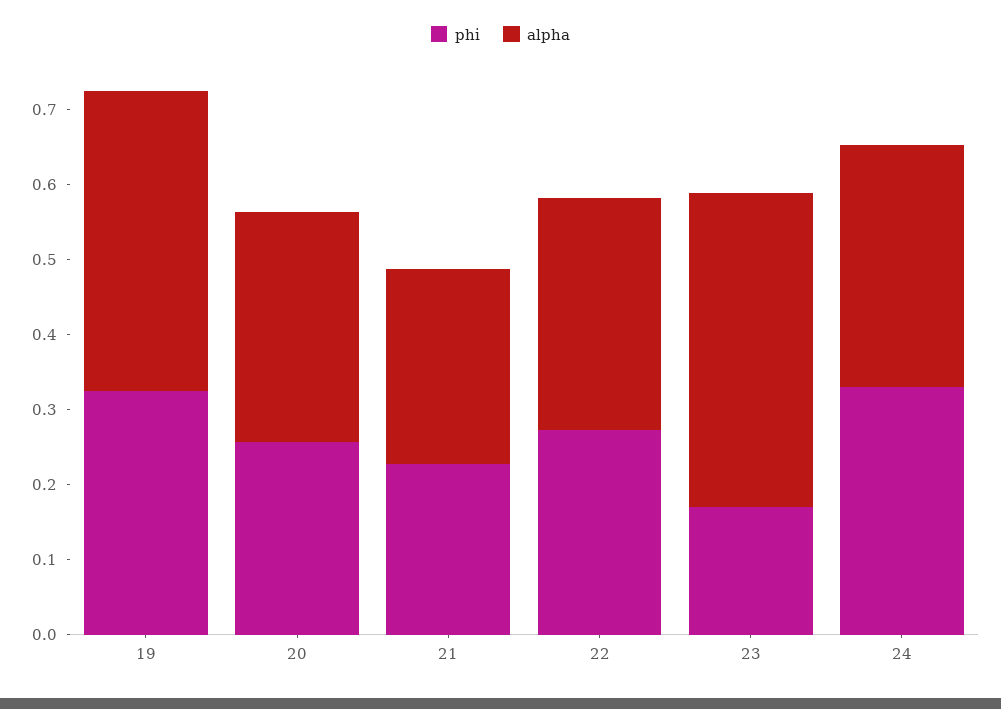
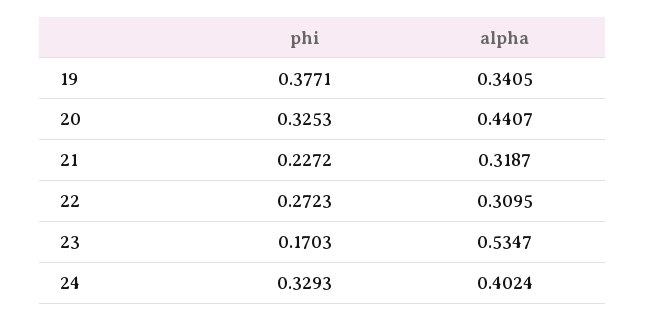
phi, 19: 0.32 -> 0.3771
alpha, 19: 0.4 -> 0.3405
phi, 20: 0.26 -> 0.3253
alpha, 20: 0.3 -> 0.4407
alpha, 21: 0.26 -> 0.3187
alpha, 23: 0.42 -> 0.5347
alpha, 24: 0.32 -> 0.4024

